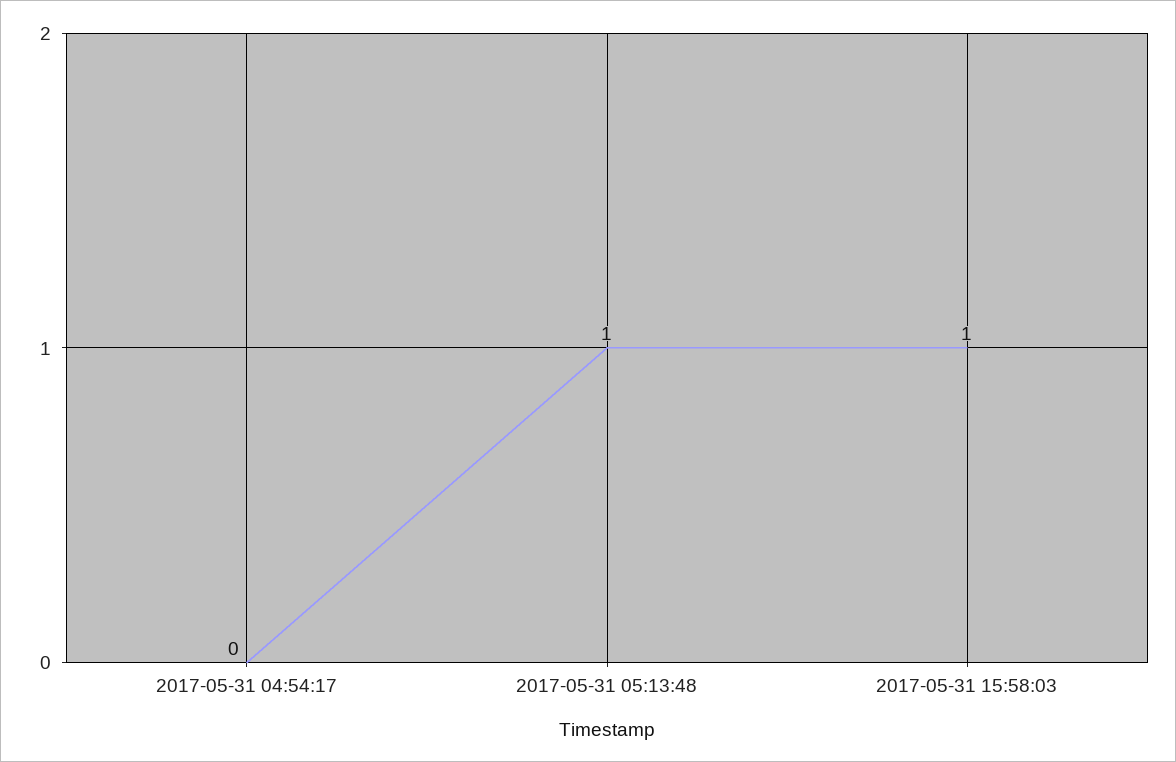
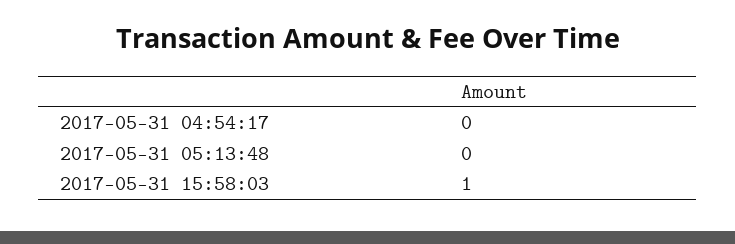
2017-05-31 05:13:48: 1 -> 0

